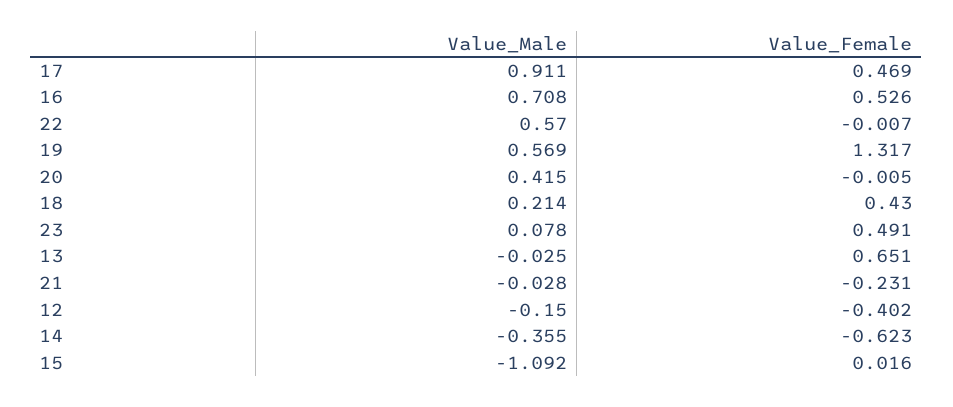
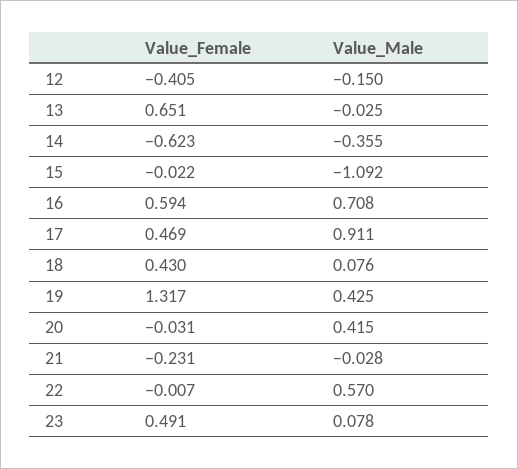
Value_Female, 16: 0.526 -> 0.594
Value_Male, 19: 0.569 -> 0.425
Value_Female, 20: -0.005 -> -0.031
Value_Male, 18: 0.214 -> 0.076
Value_Female, 12: -0.402 -> -0.405
Value_Female, 15: 0.016 -> -0.022

